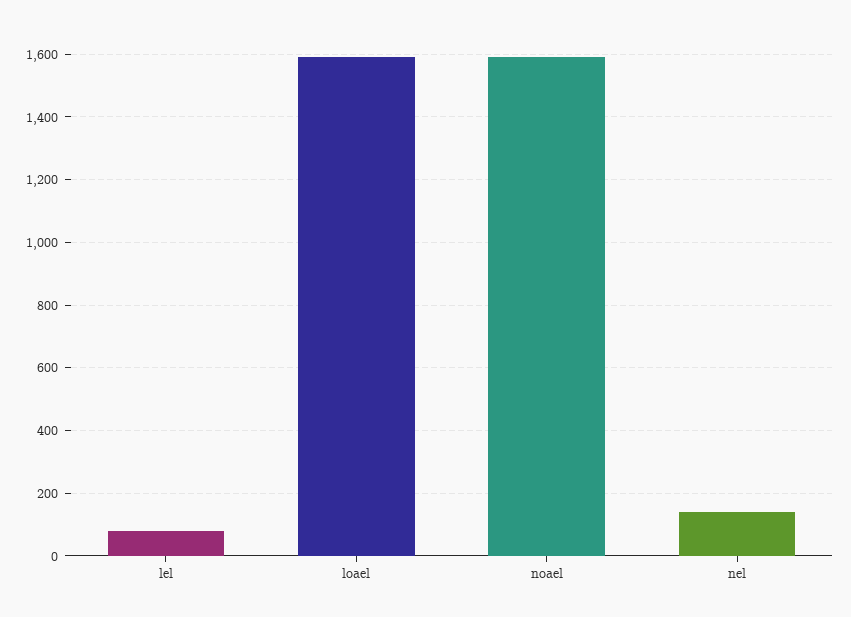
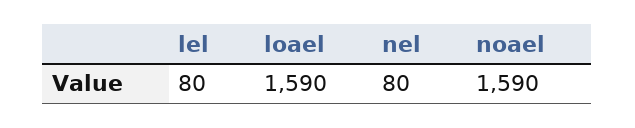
nel: 140 -> 80

